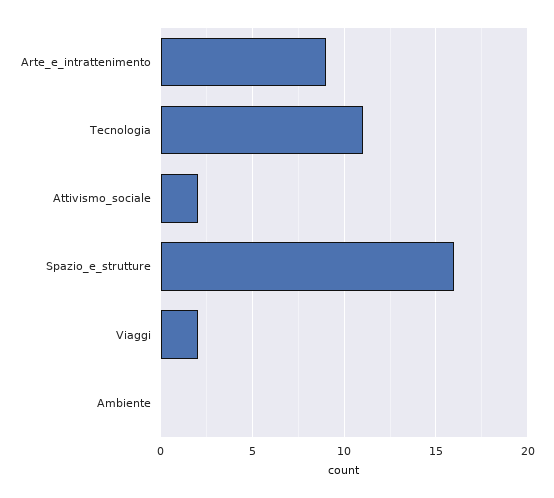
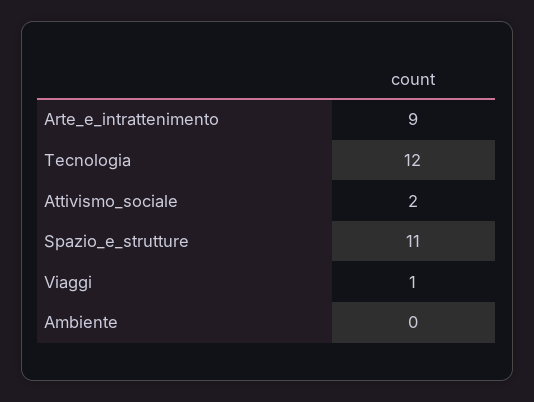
Tecnologia: 11 -> 12
Spazio_e_strutture: 16 -> 11
Viaggi: 2 -> 1

